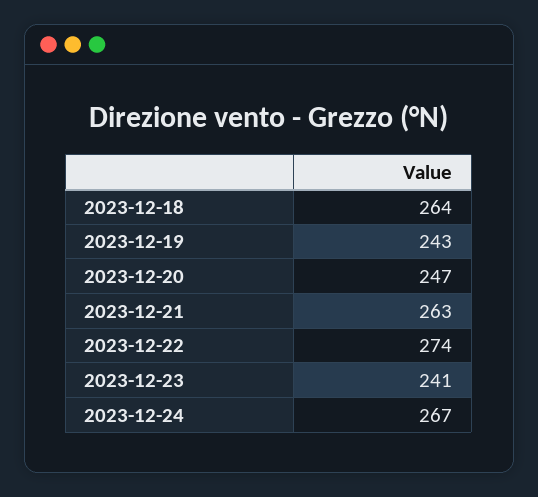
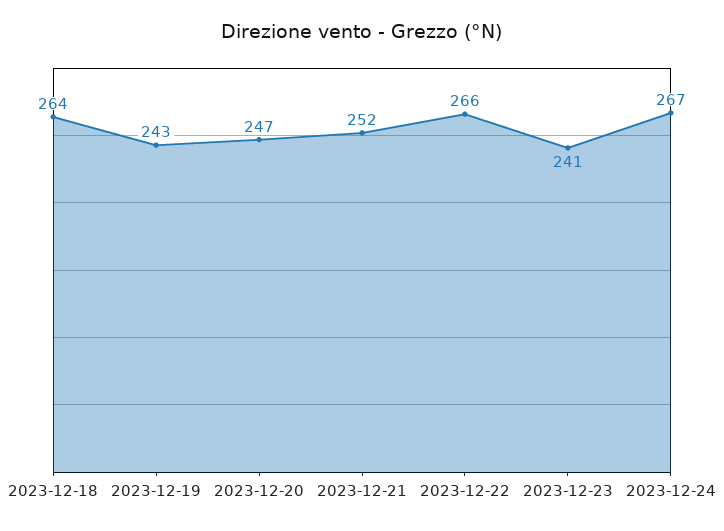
2023-12-21: 263 -> 252
2023-12-22: 274 -> 266

